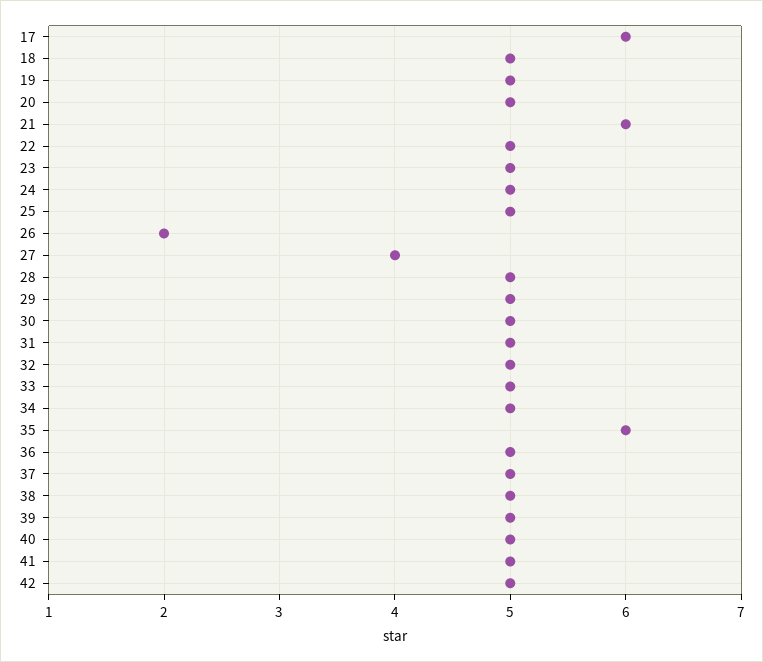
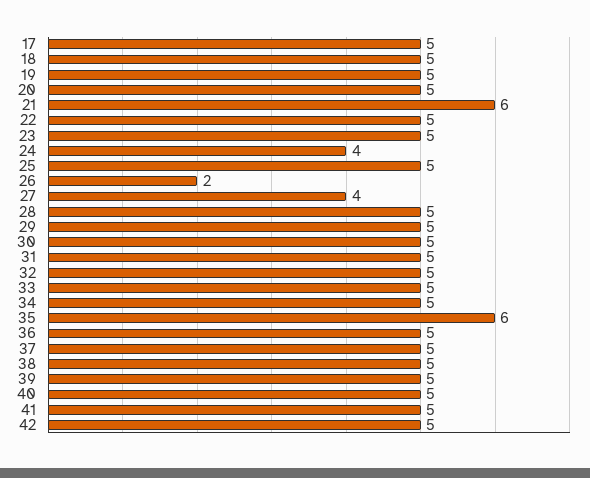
17: 6 -> 5
24: 5 -> 4

